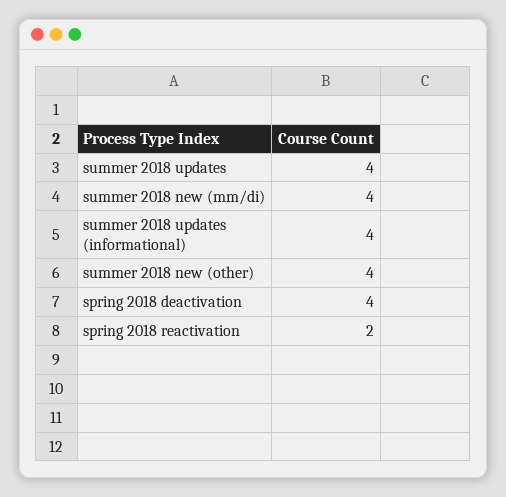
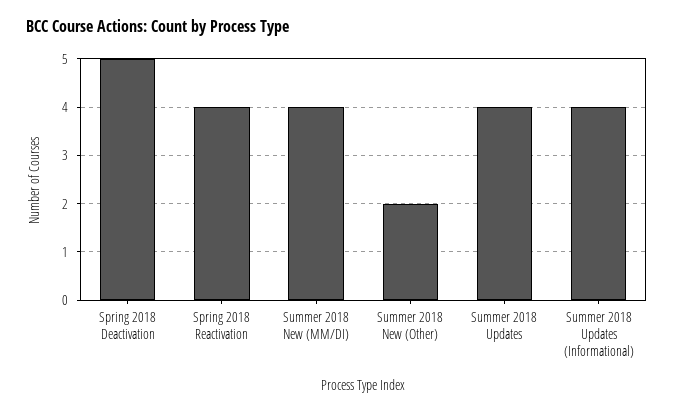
summer 2018 new (other): 4 -> 2
spring 2018 deactivation: 4 -> 5
spring 2018 reactivation: 2 -> 4

